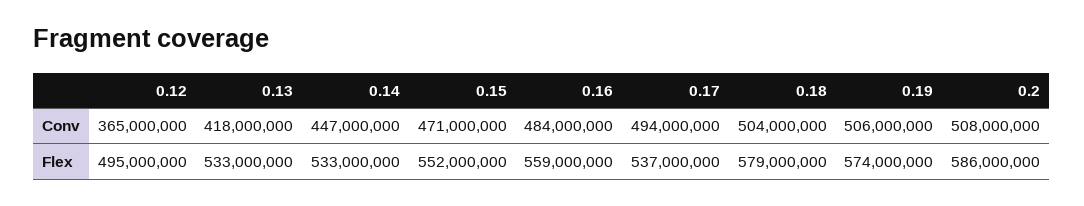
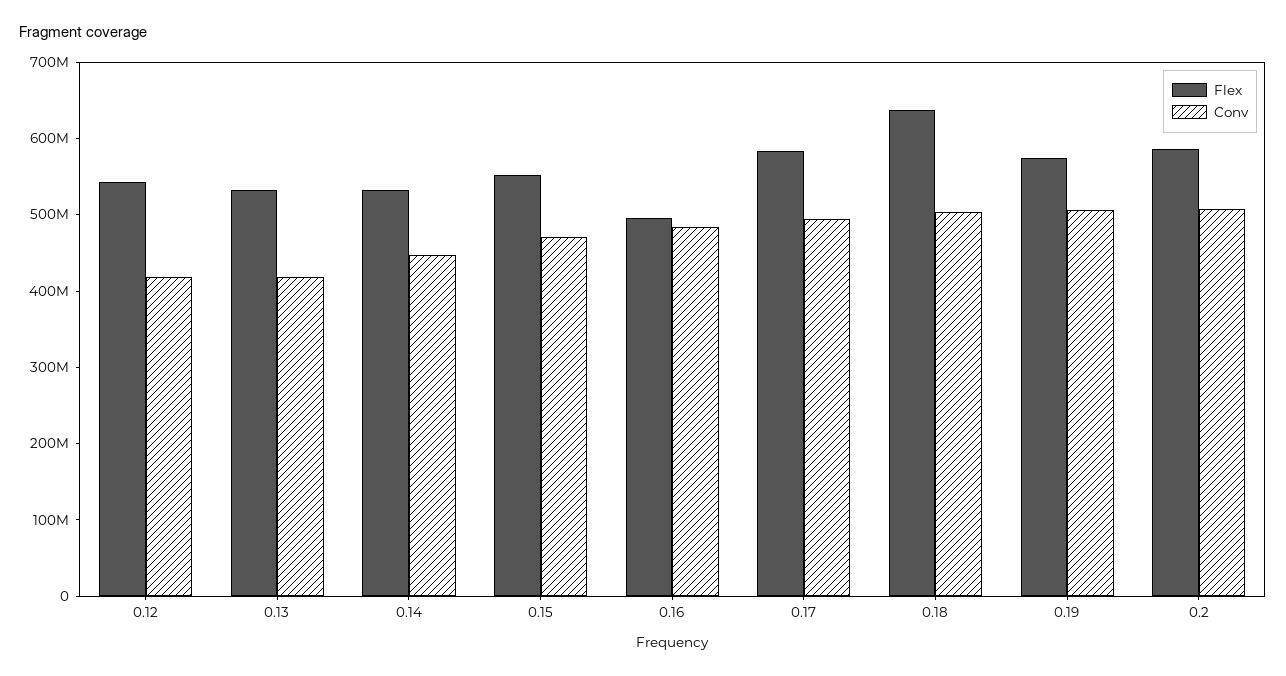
Conv, 0.12: 365000000 -> 420000000
Flex, 0.12: 495000000 -> 540000000
Flex, 0.16: 559000000 -> 500000000
Flex, 0.17: 537000000 -> 580000000
Flex, 0.18: 579000000 -> 640000000

